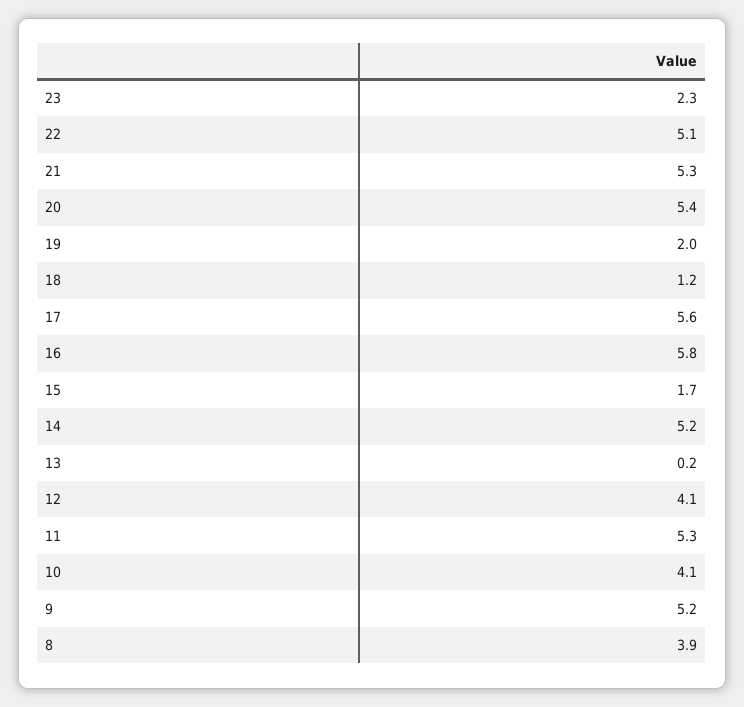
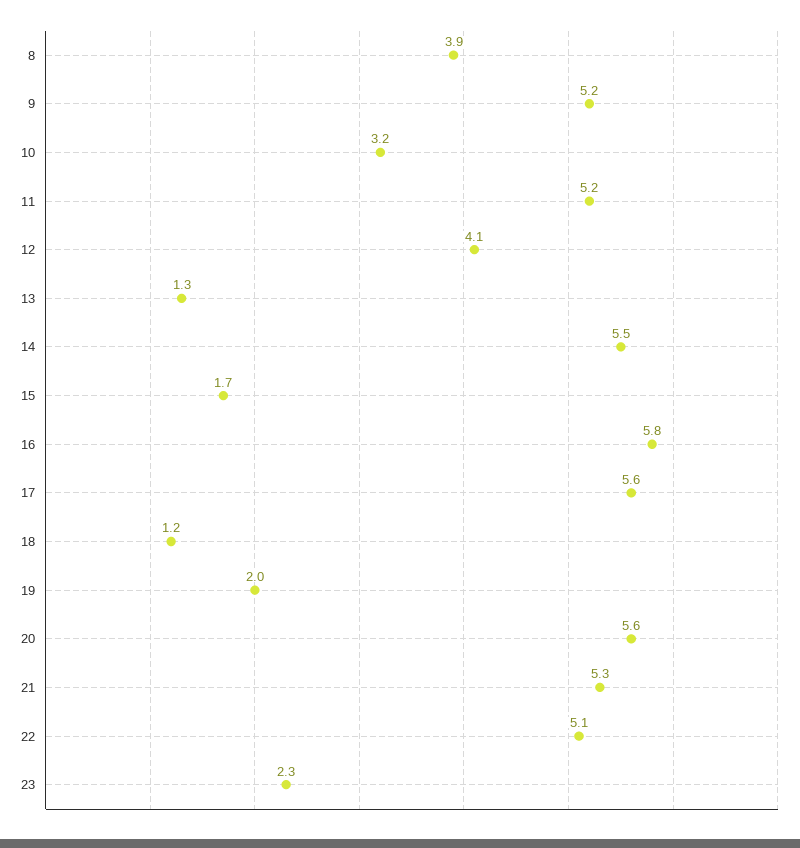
20: 5.4 -> 5.6
14: 5.2 -> 5.5
13: 0.2 -> 1.3
11: 5.3 -> 5.2
10: 4.1 -> 3.2

